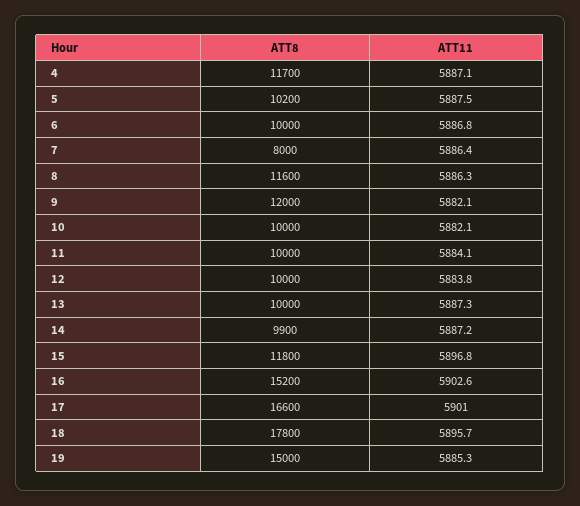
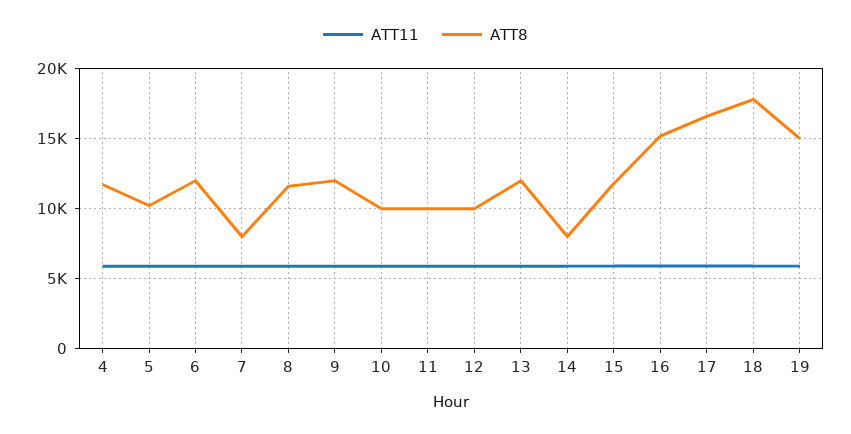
ATT8, 6: 10000 -> 12000
ATT8, 13: 10000 -> 12000
ATT8, 14: 9900 -> 8000

